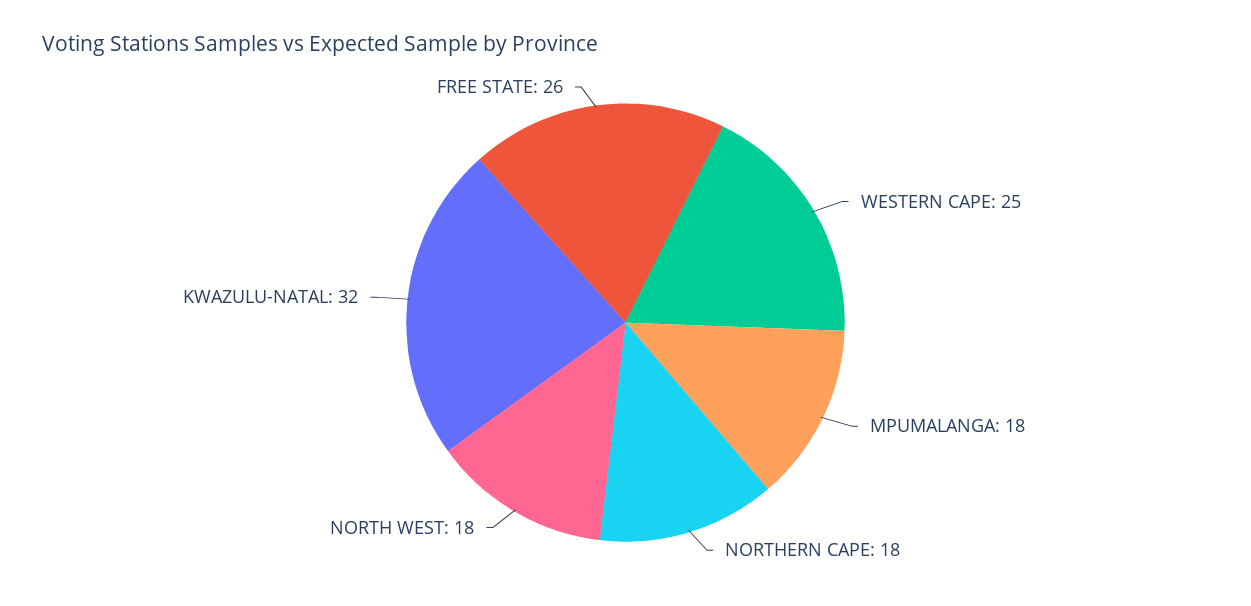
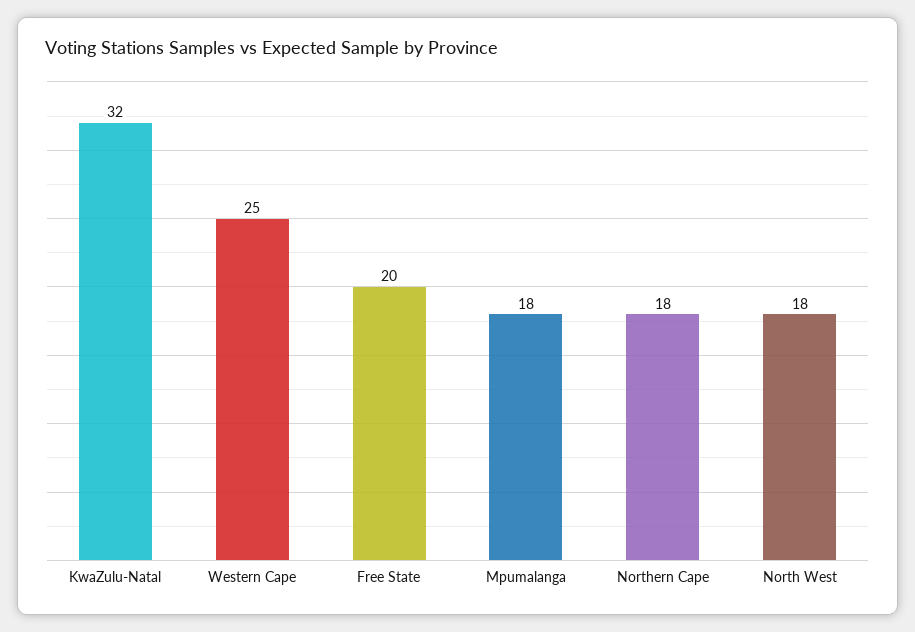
FREE STATE: 26 -> 20

